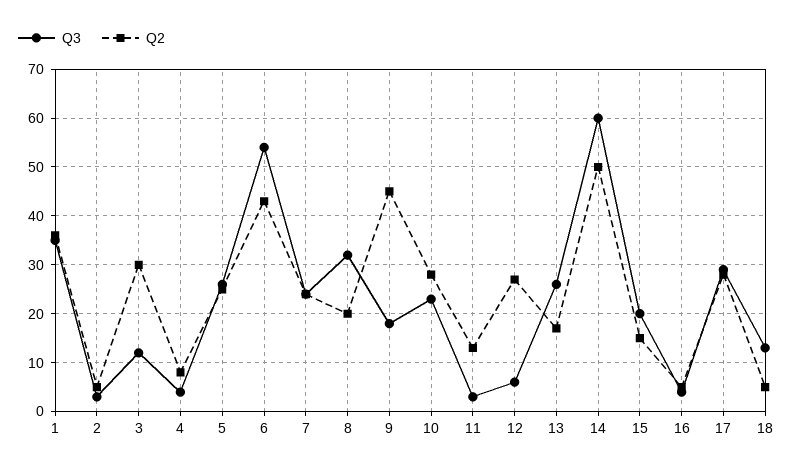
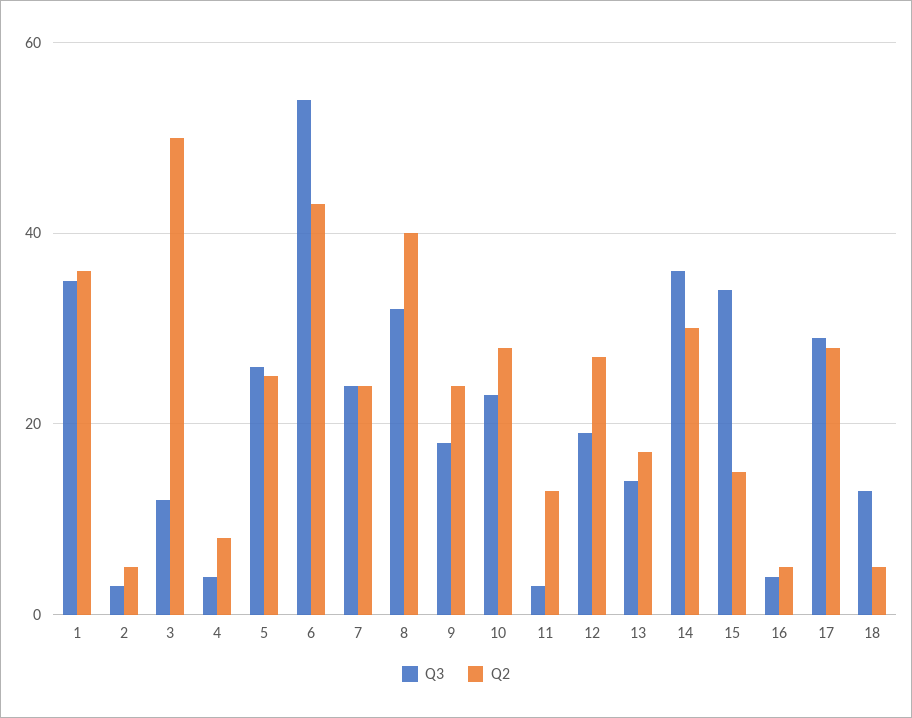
Q2, 3: 30 -> 50
Q2, 8: 20 -> 40
Q2, 9: 45 -> 25
Q3, 12: 5 -> 20
Q3, 13: 25 -> 15
Q3, 14: 60 -> 35
Q2, 14: 50 -> 30
Q3, 15: 20 -> 35

